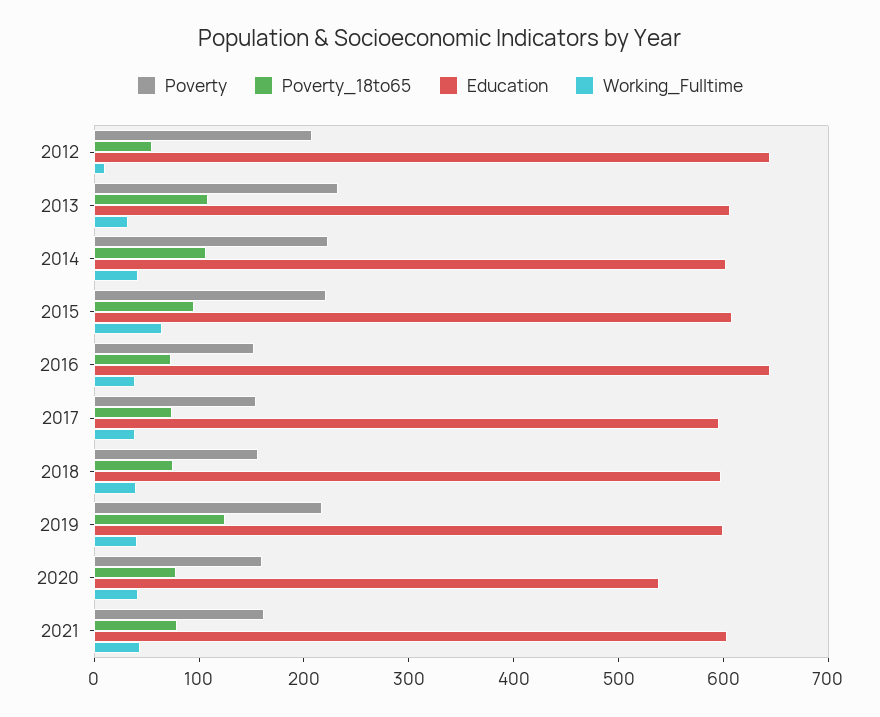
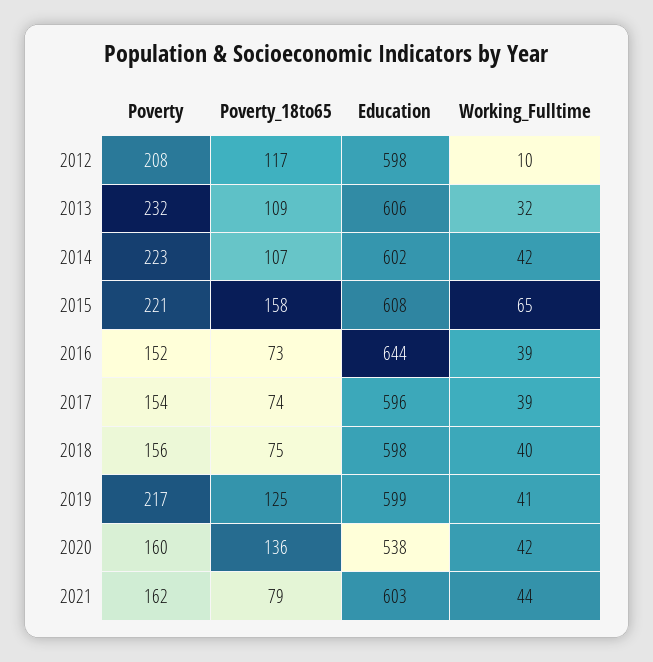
Poverty_18to65, 2012: 60 -> 117
Education, 2012: 640 -> 598
Poverty_18to65, 2015: 100 -> 158
Poverty_18to65, 2020: 80 -> 136

